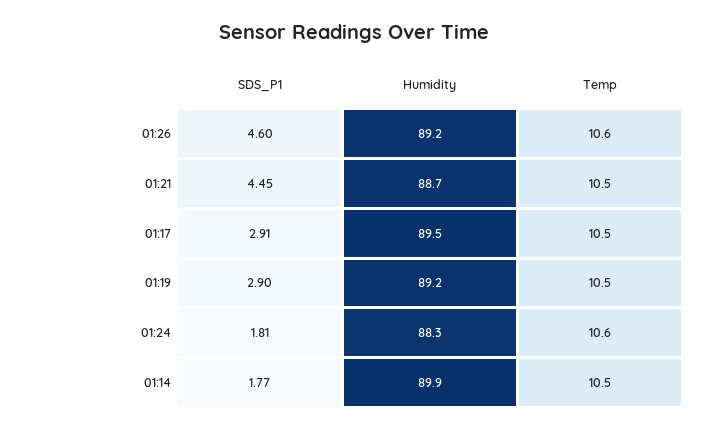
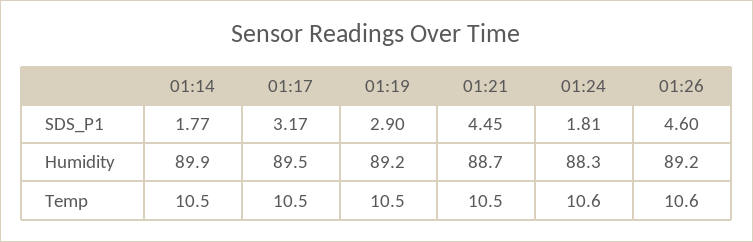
SDS_P1, 01:17: 2.91 -> 3.17

